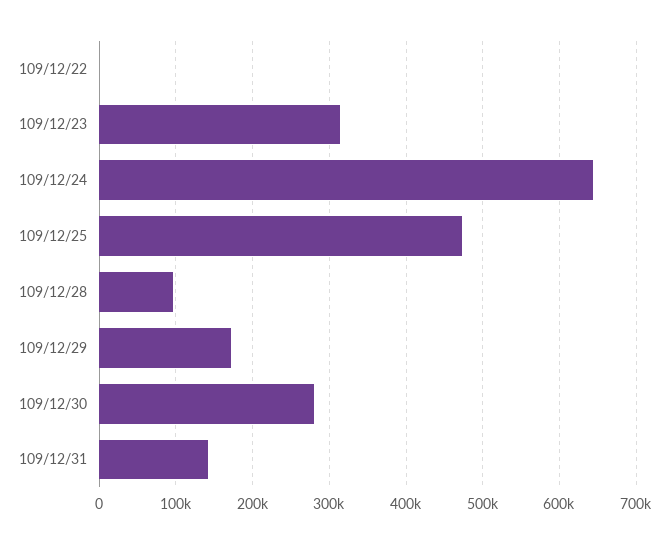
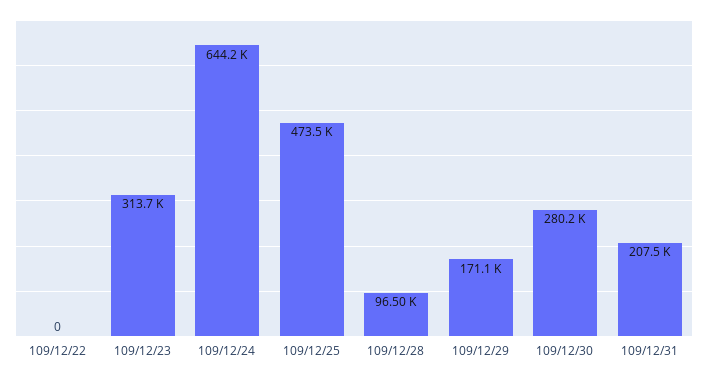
109/12/31: 140000 -> 207500

